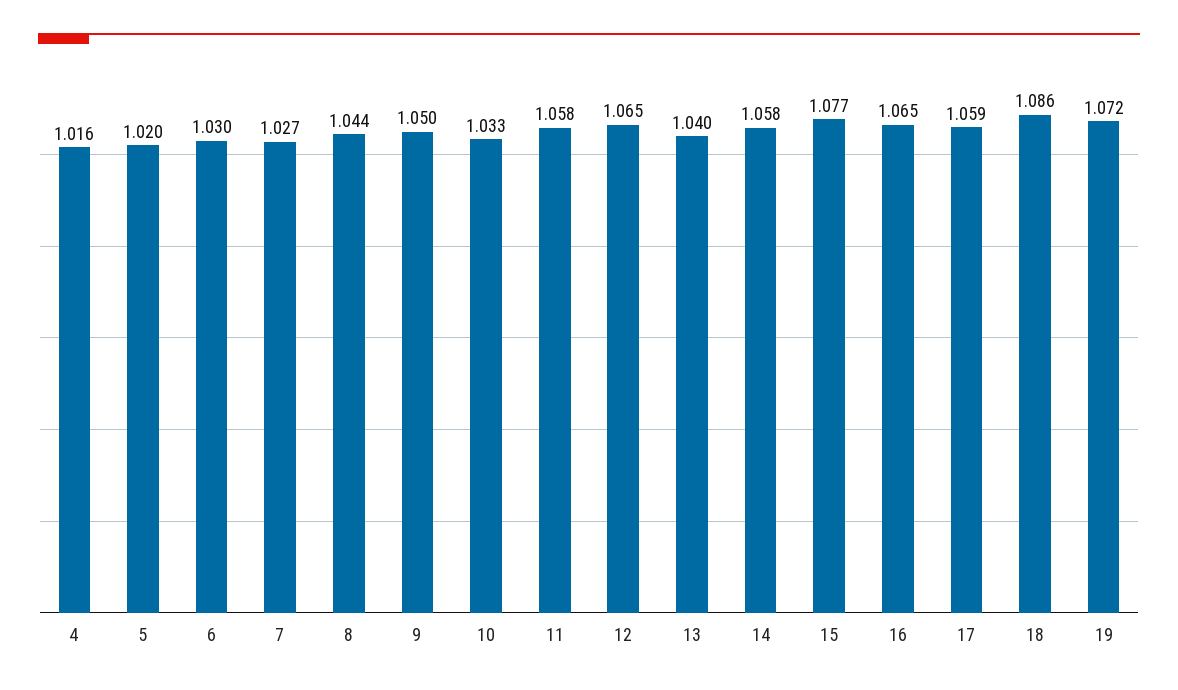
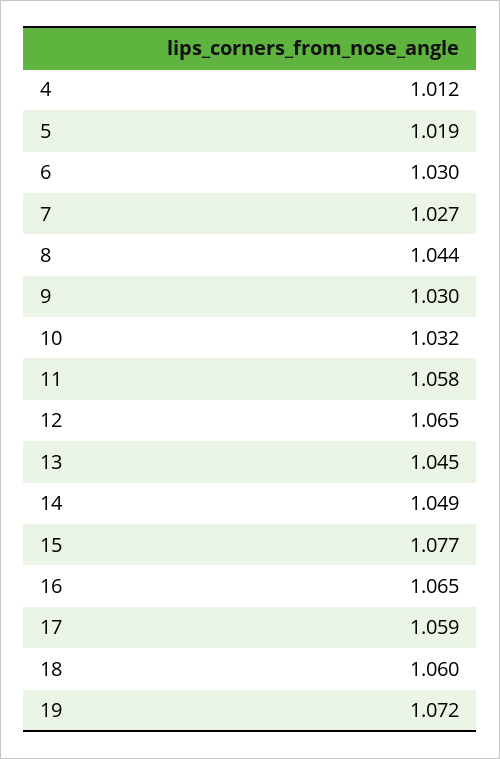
4: 1.016 -> 1.012
5: 1.02 -> 1.019
9: 1.05 -> 1.03
10: 1.033 -> 1.032
13: 1.04 -> 1.045
14: 1.058 -> 1.049
18: 1.086 -> 1.06

